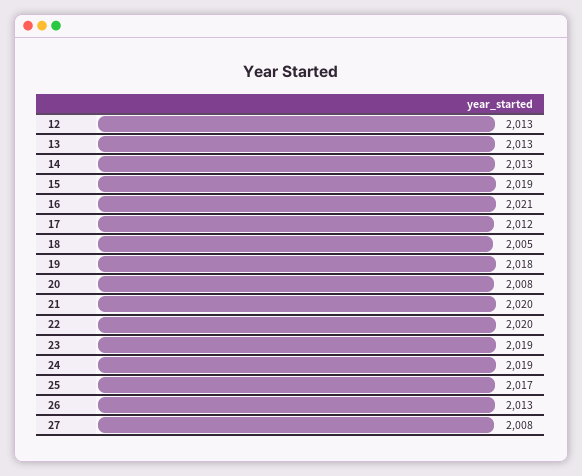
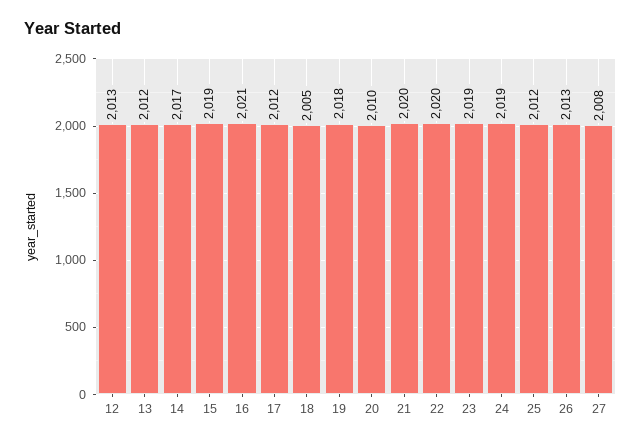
13: 2013 -> 2012
14: 2013 -> 2017
20: 2008 -> 2010
25: 2017 -> 2012

